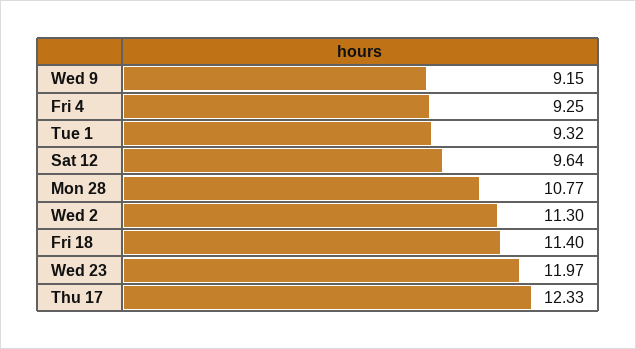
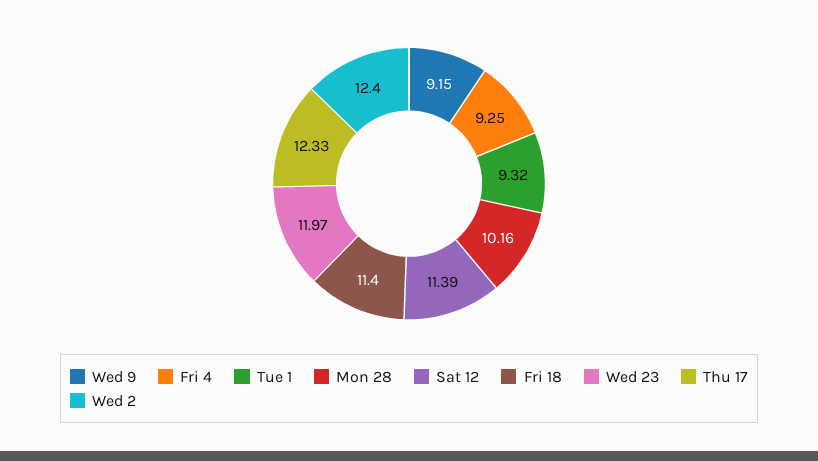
Sat 12: 9.64 -> 11.39
Mon 28: 10.77 -> 10.16
Wed 2: 11.3 -> 12.4

